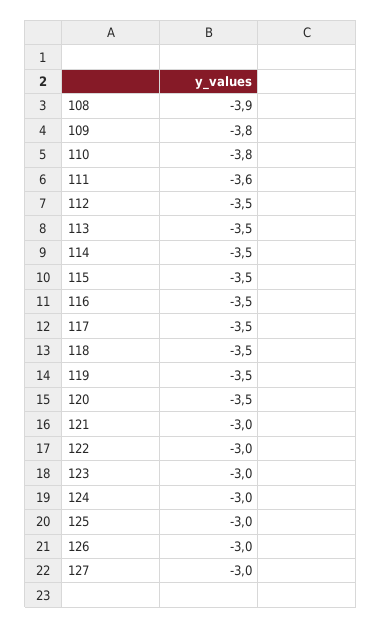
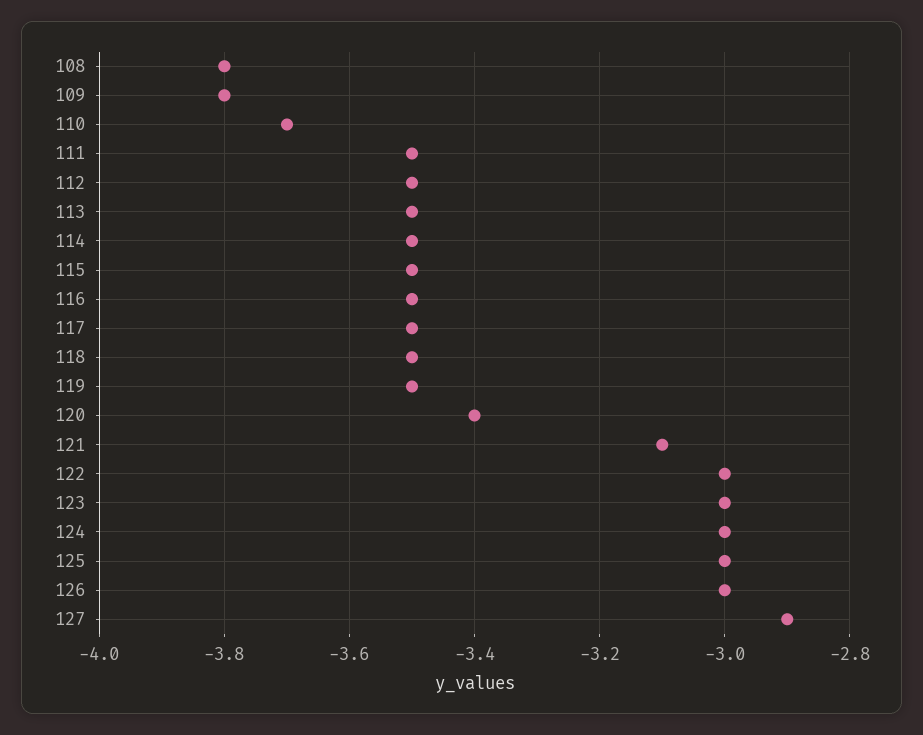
108: -3.9 -> -3.8
110: -3.8 -> -3.7
111: -3.6 -> -3.5
120: -3.5 -> -3.4
121: -3 -> -3.1
127: -3 -> -2.9

